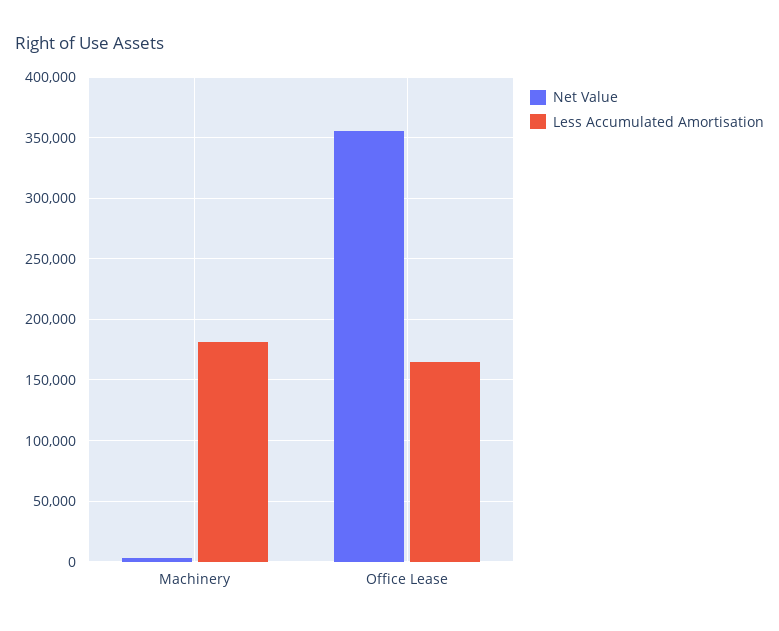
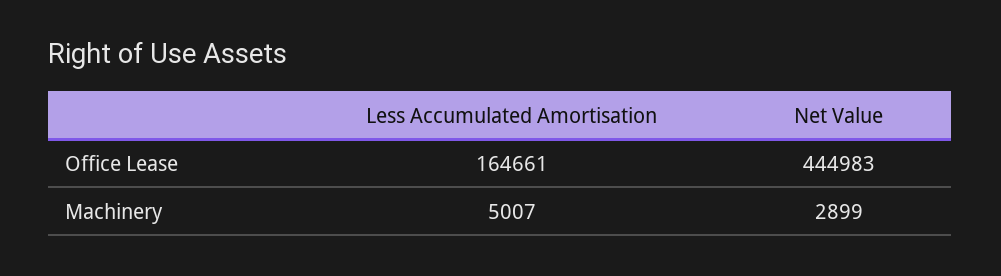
Less Accumulated Amortisation, Machinery: 180000 -> 5007
Net Value, Office Lease: 355000 -> 444983

